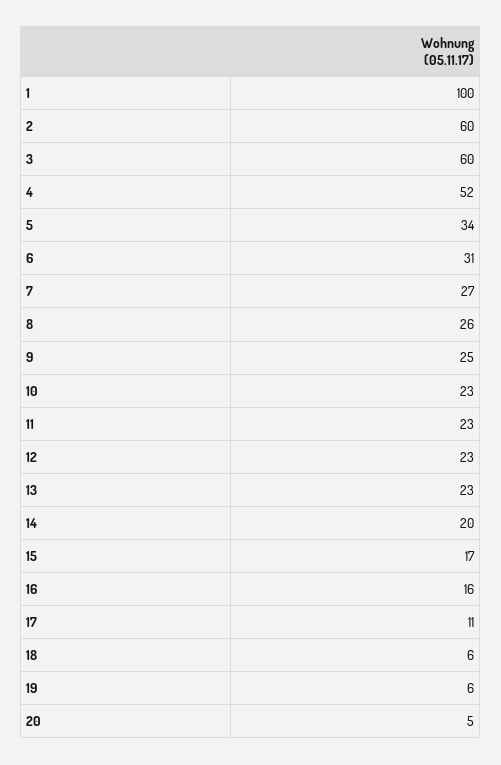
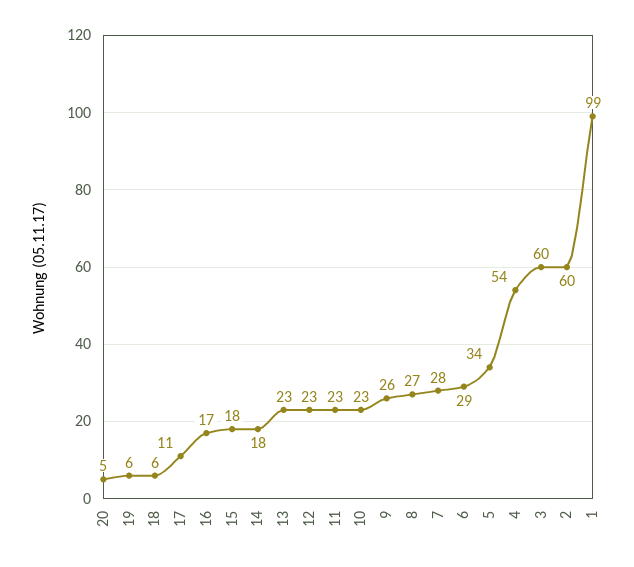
1: 100 -> 99
4: 52 -> 54
6: 31 -> 29
7: 27 -> 28
8: 26 -> 27
9: 25 -> 26
14: 20 -> 18
15: 17 -> 18
16: 16 -> 17

